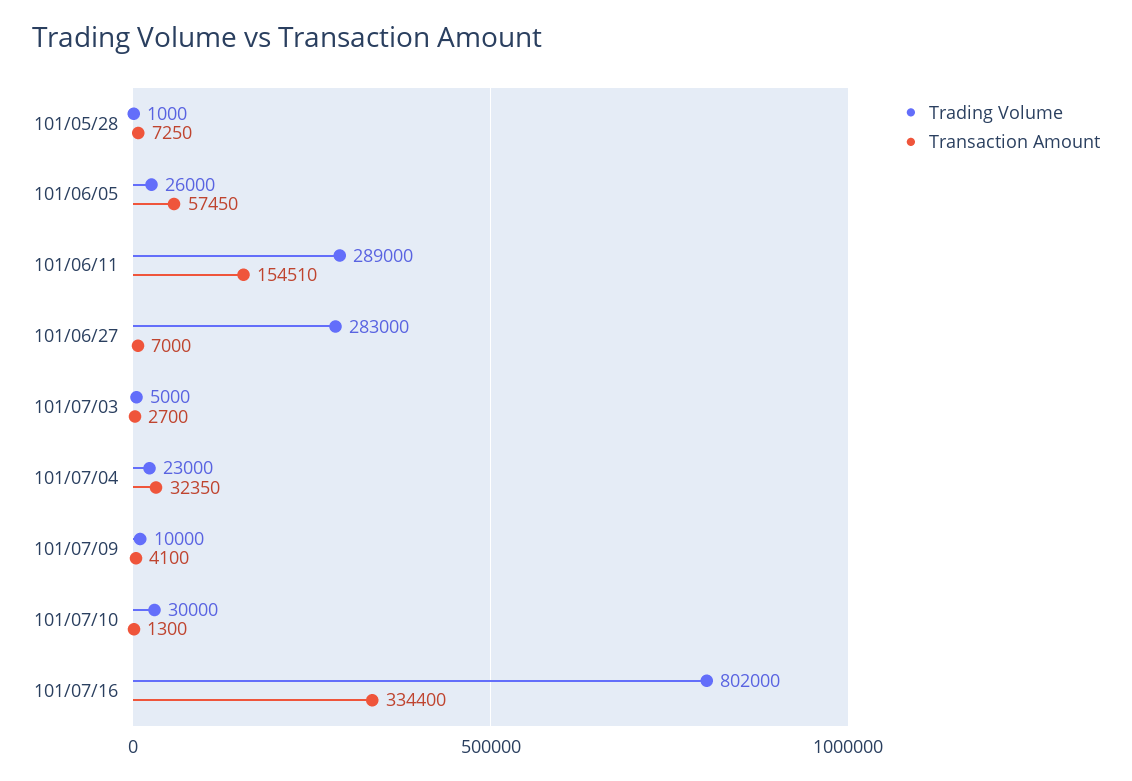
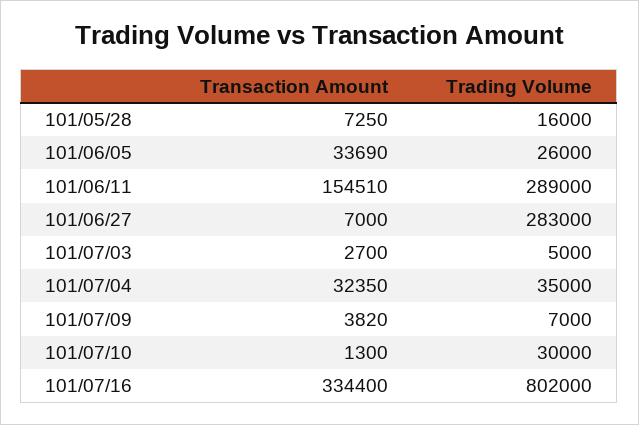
Trading Volume, 101/05/28: 1000 -> 16000
Transaction Amount, 101/06/05: 57450 -> 33690
Trading Volume, 101/07/04: 23000 -> 35000
Trading Volume, 101/07/09: 10000 -> 7000
Transaction Amount, 101/07/09: 4100 -> 3820

